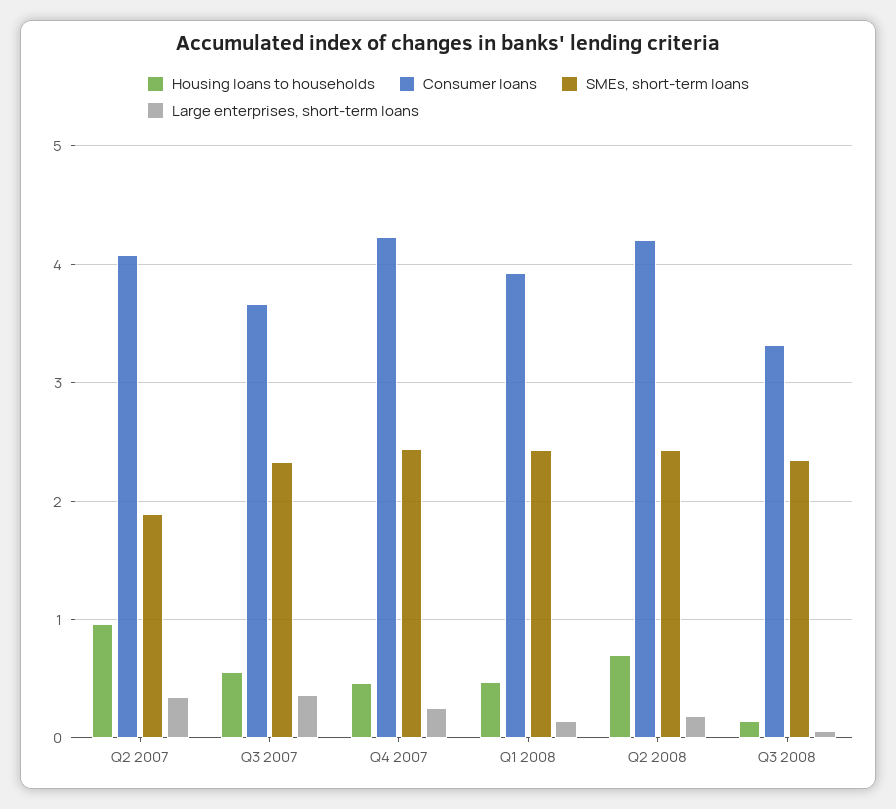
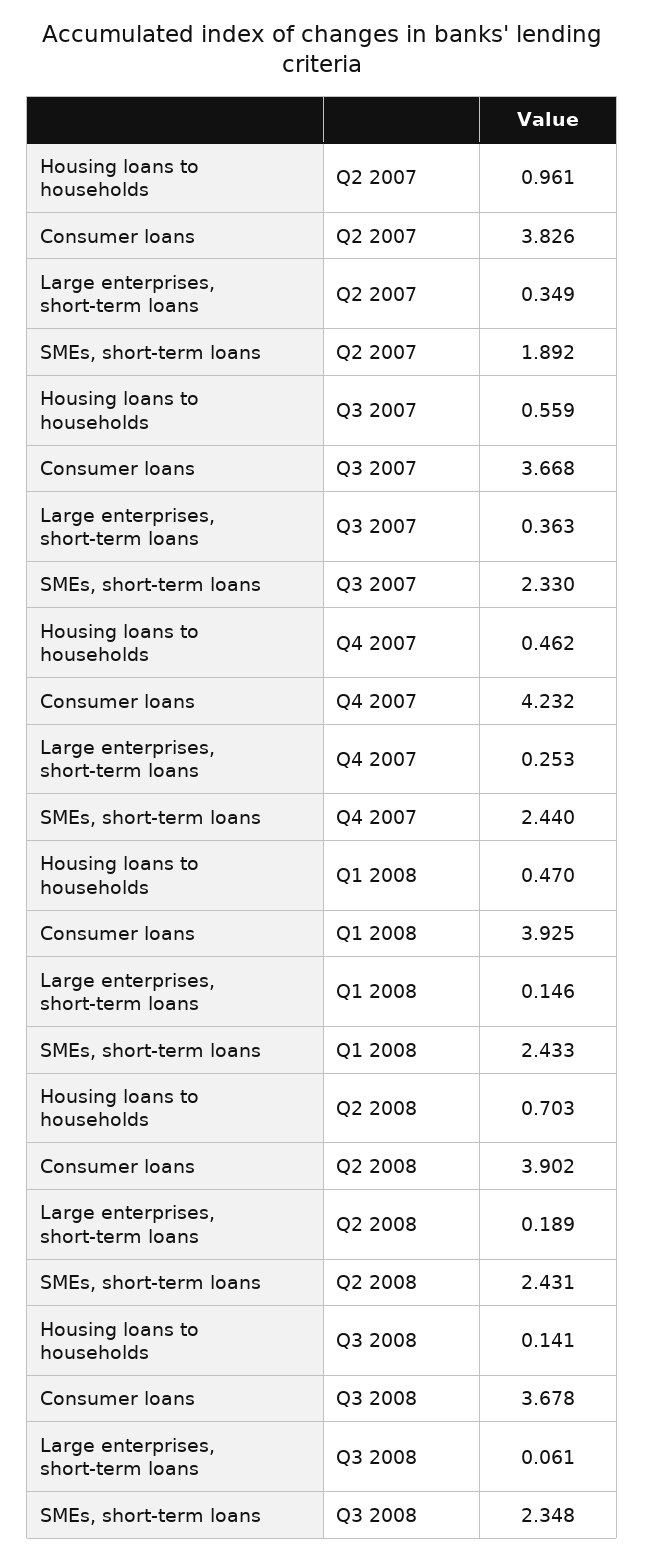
Consumer loans, Q2 2007: 4.1 -> 3.826
Consumer loans, Q2 2008: 4.2 -> 3.902
Consumer loans, Q3 2008: 3.3 -> 3.678

